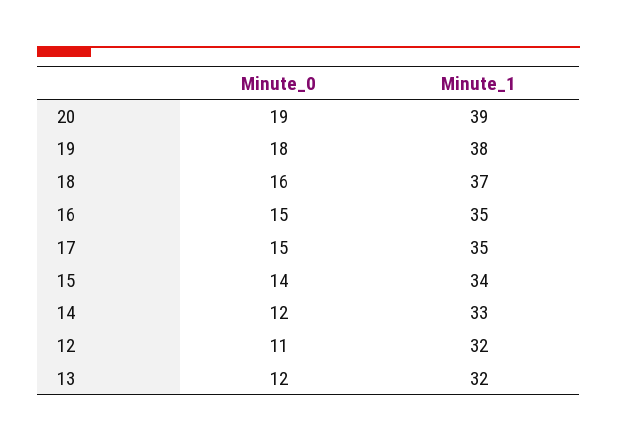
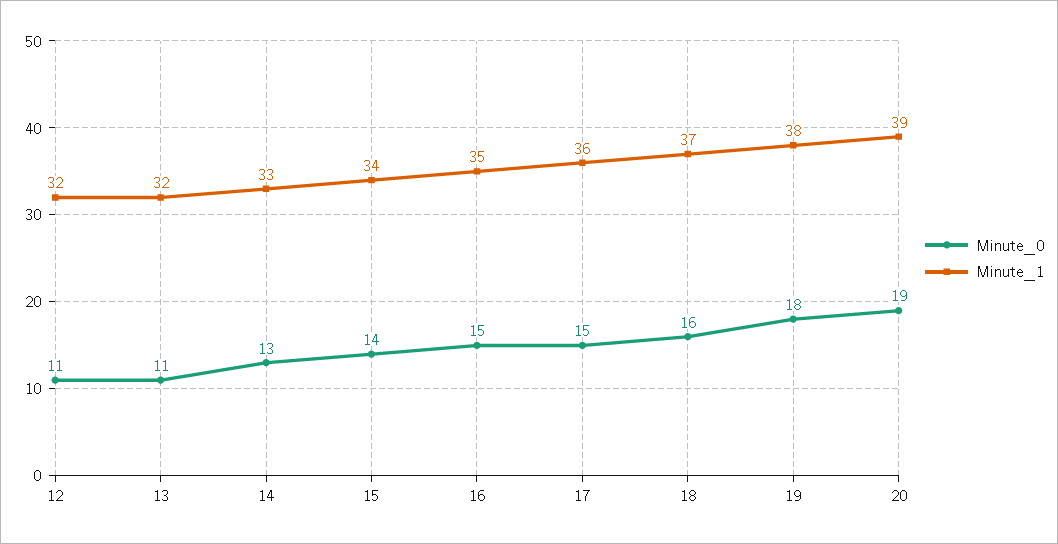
Minute_1, 17: 35 -> 36
Minute_0, 14: 12 -> 13
Minute_0, 13: 12 -> 11

